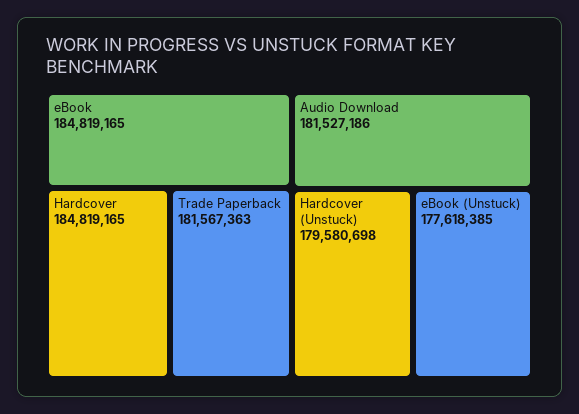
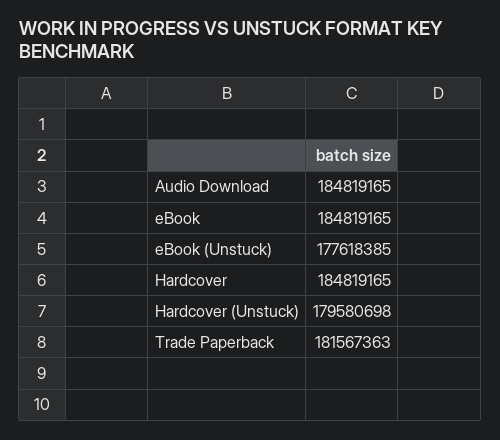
Audio Download: 181527186 -> 184819165

